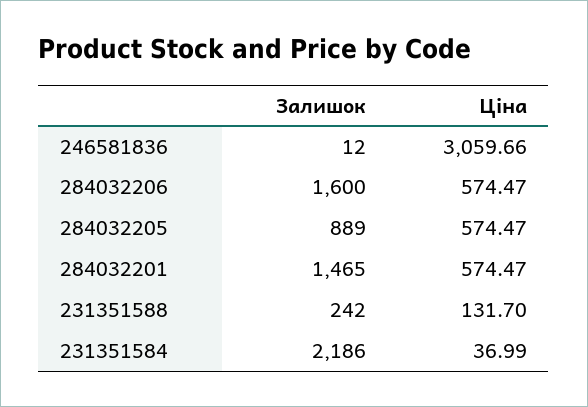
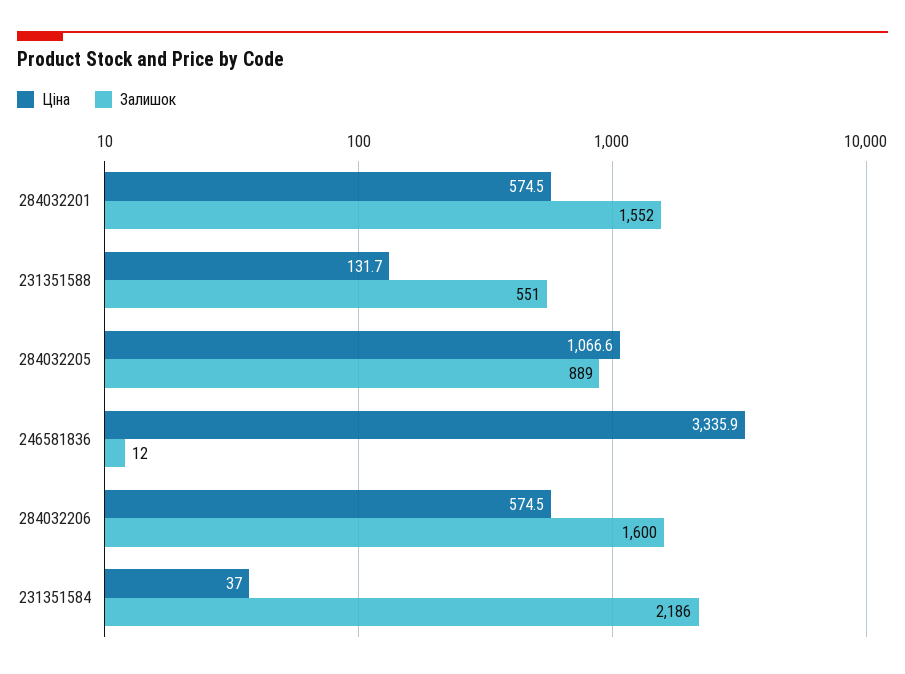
Ціна, 246581836: 3059.66 -> 3335.9
Ціна, 284032205: 574.47 -> 1066.6
Залишок, 284032201: 1465 -> 1552
Залишок, 231351588: 242 -> 551

